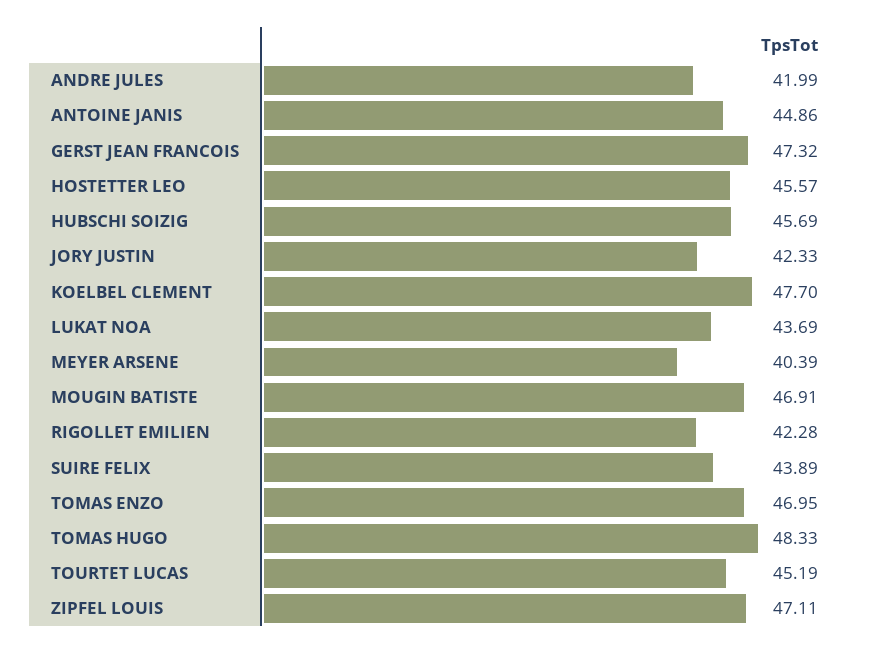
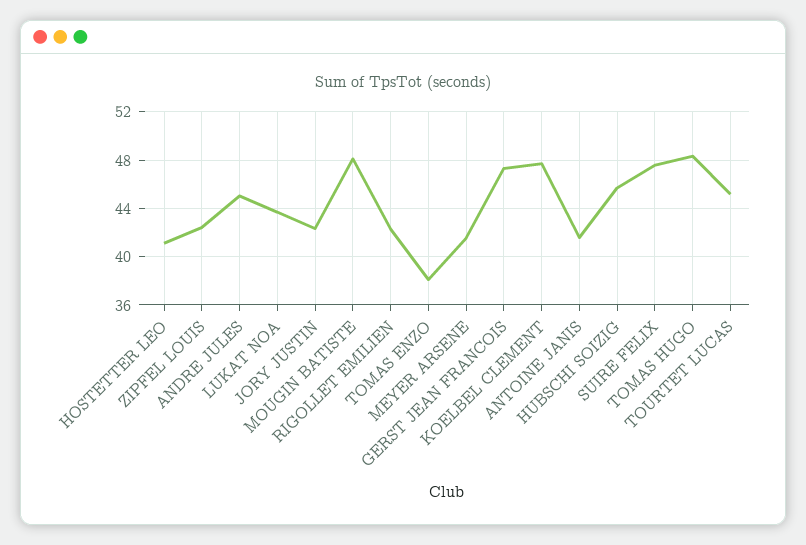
ANDRE JULES: 41.99 -> 45
ANTOINE JANIS: 44.86 -> 41.5
HOSTETTER LEO: 45.57 -> 41
MEYER ARSENE: 40.39 -> 41.5
MOUGIN BATISTE: 46.91 -> 48
SUIRE FELIX: 43.89 -> 47.5
TOMAS ENZO: 46.95 -> 38
ZIPFEL LOUIS: 47.11 -> 42.5

